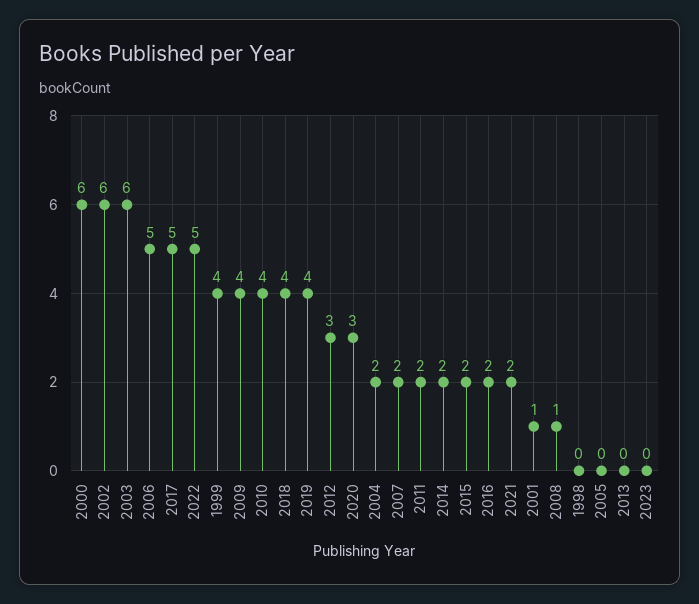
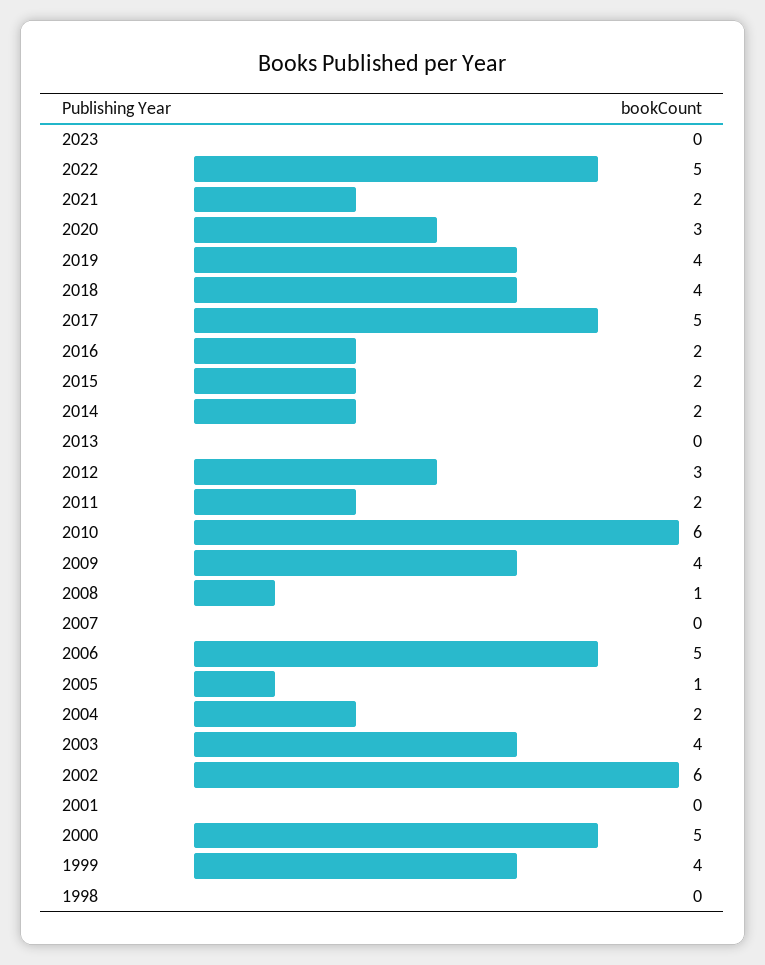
2000: 6 -> 5
2003: 6 -> 4
2010: 4 -> 6
2007: 2 -> 0
2001: 1 -> 0
2005: 0 -> 1

